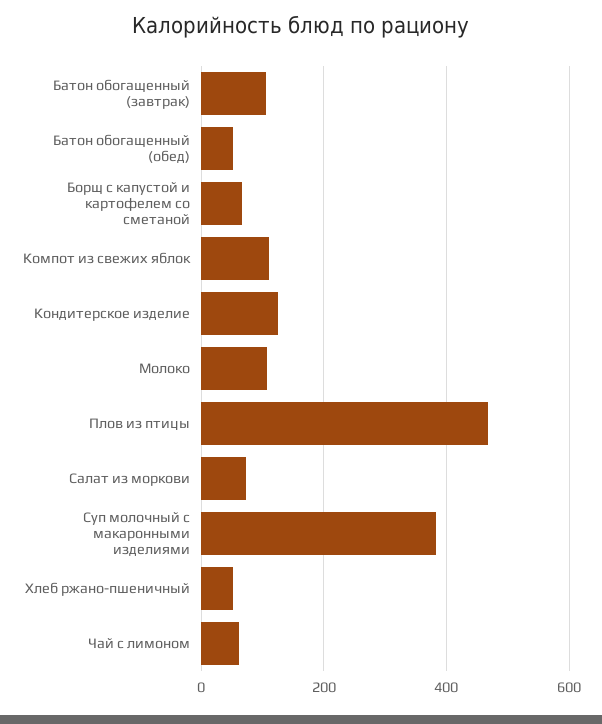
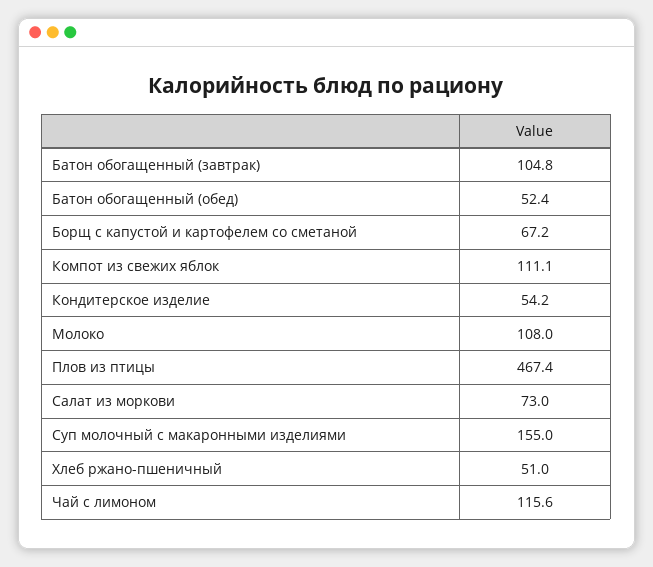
Кондитерское изделие: 120 -> 54.2
Суп молочный с макаронными изделиями: 380 -> 155
Чай с лимоном: 60 -> 115.6

